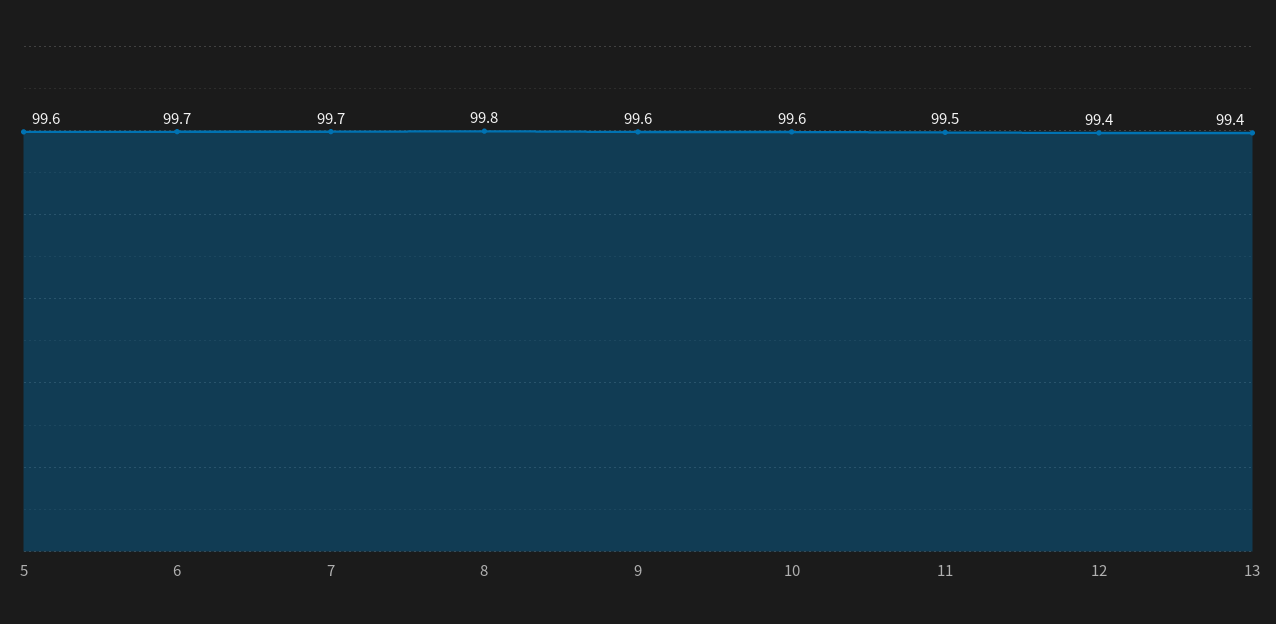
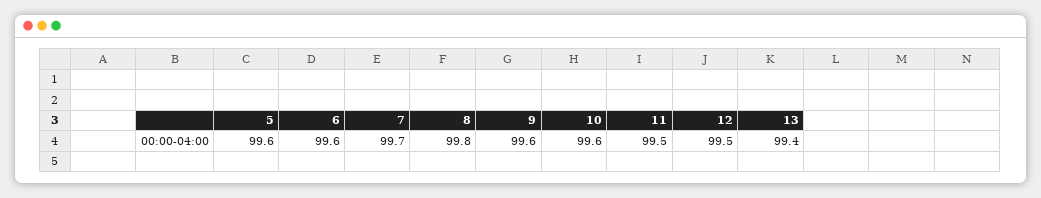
6: 99.7 -> 99.6
12: 99.4 -> 99.5

